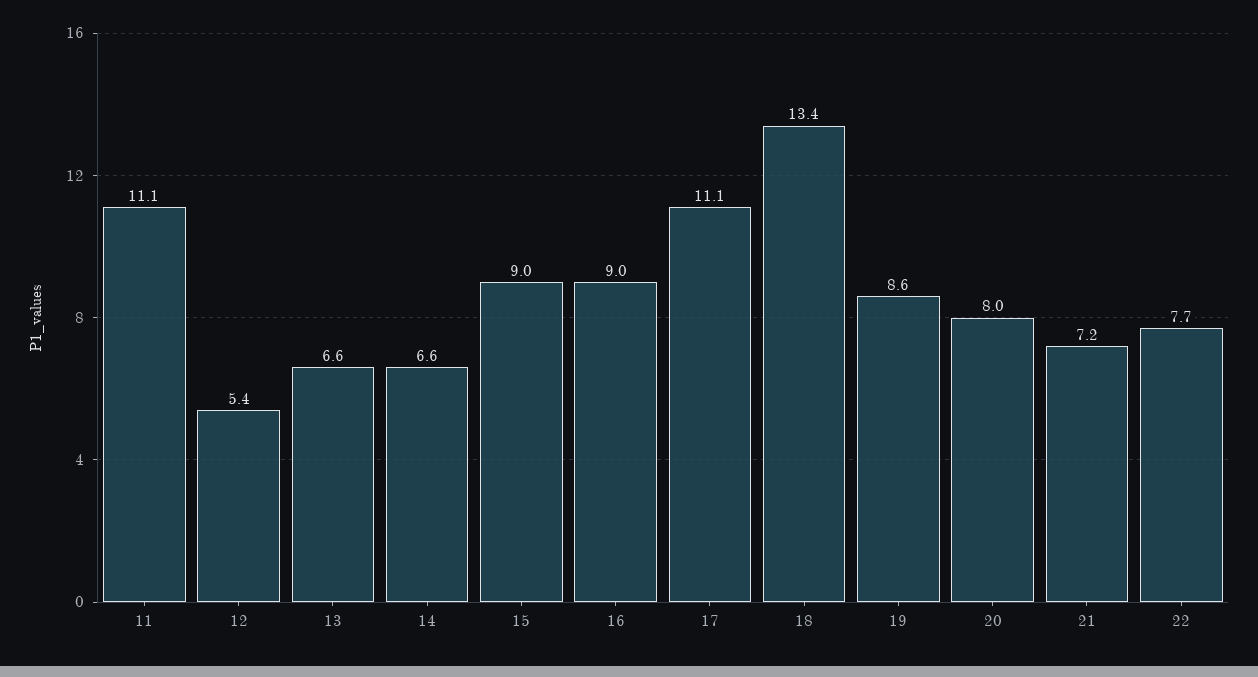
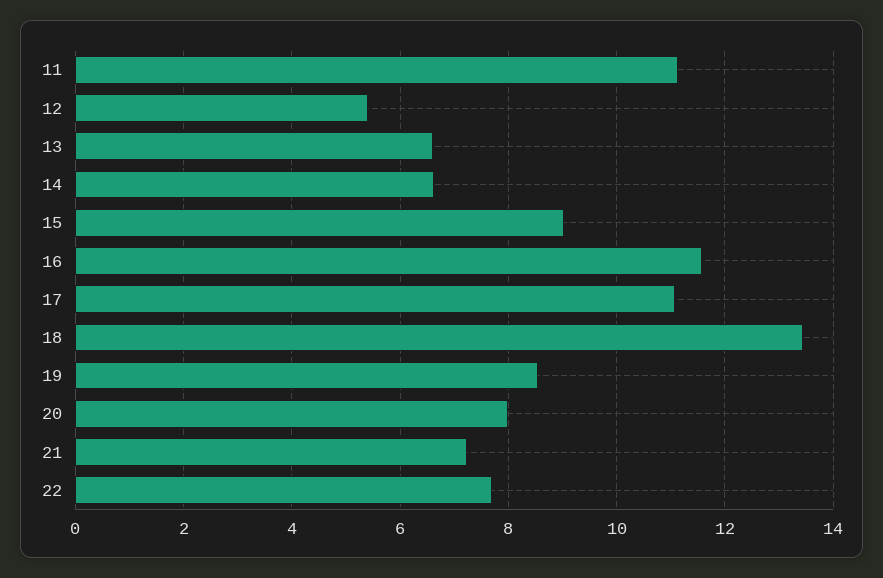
16: 9 -> 11.6

